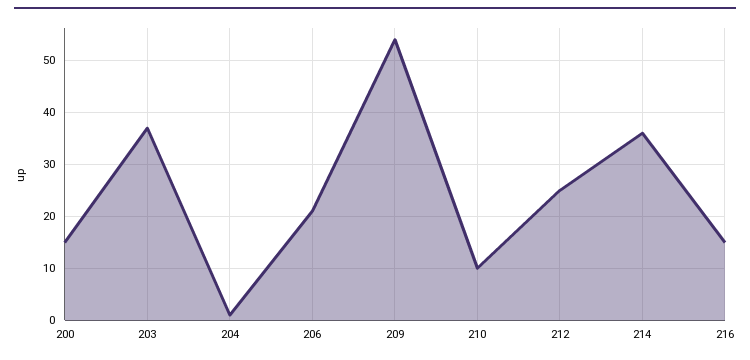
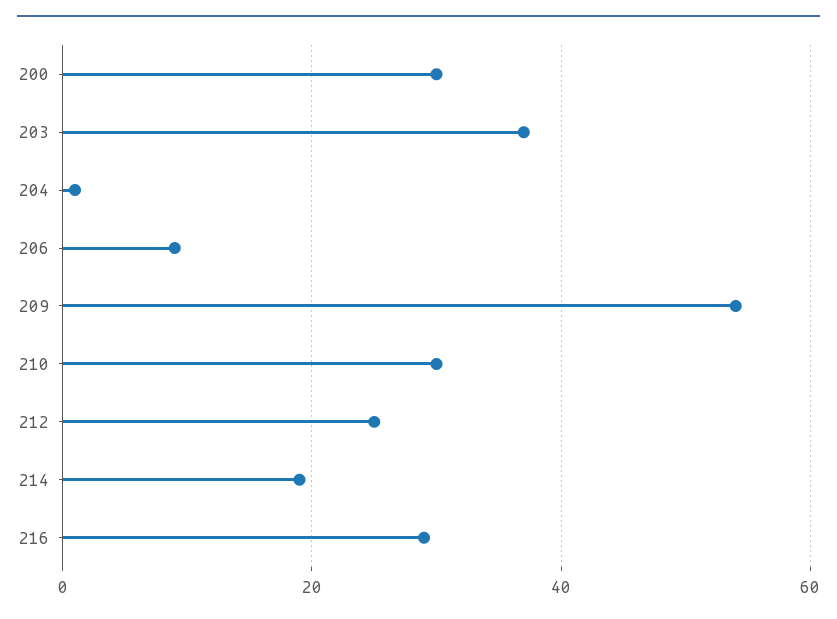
200: 15 -> 30
206: 20 -> 10
210: 10 -> 30
214: 35 -> 20
216: 15 -> 30

